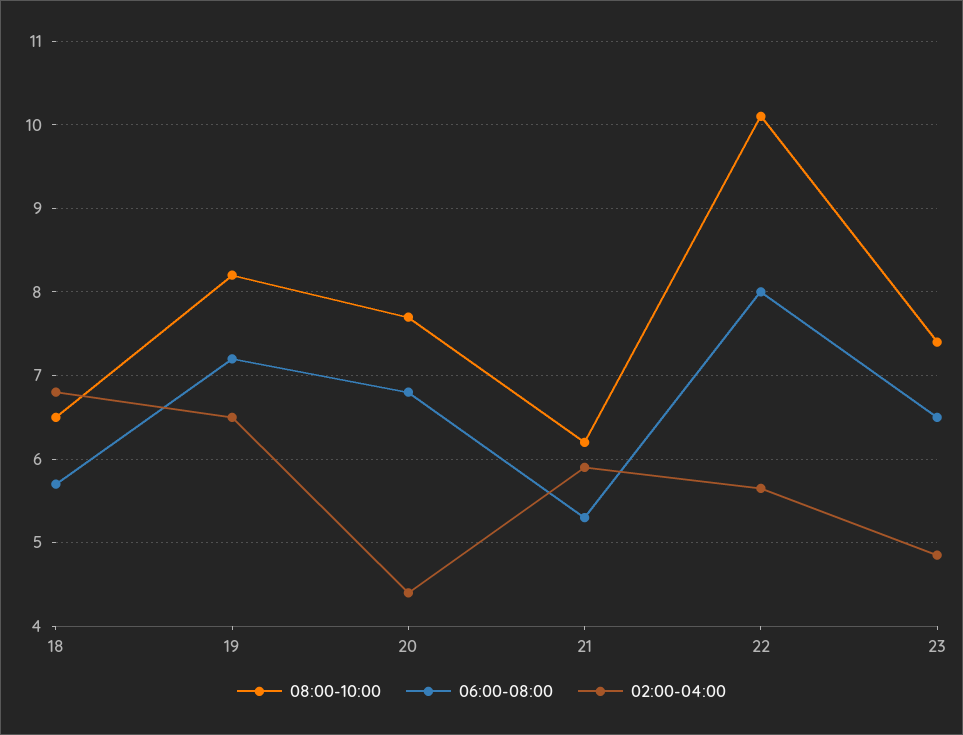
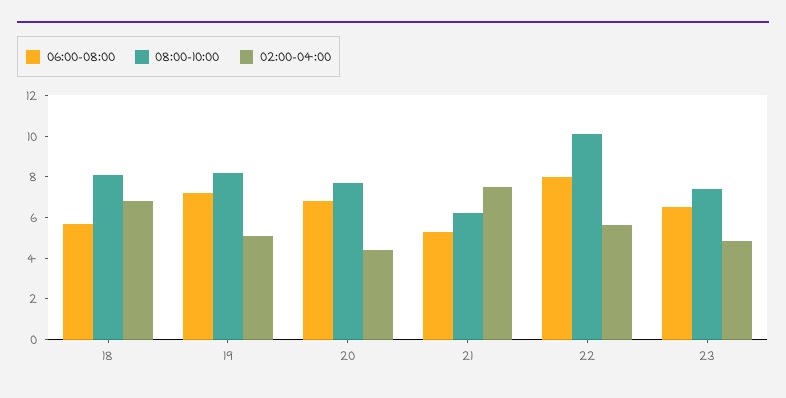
08:00-10:00, 18: 6.5 -> 8
02:00-04:00, 19: 6.5 -> 5
02:00-04:00, 21: 5.9 -> 7.5

